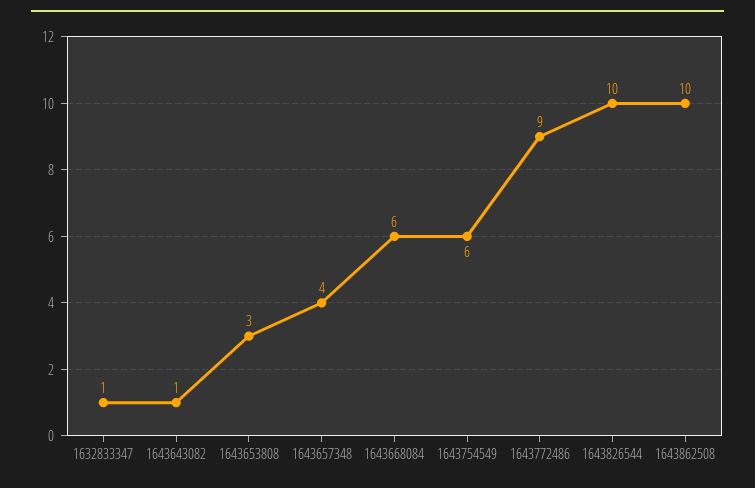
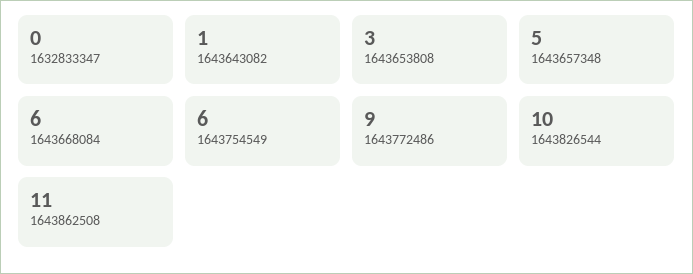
1632833347: 1 -> 0
1643657348: 4 -> 5
1643862508: 10 -> 11

